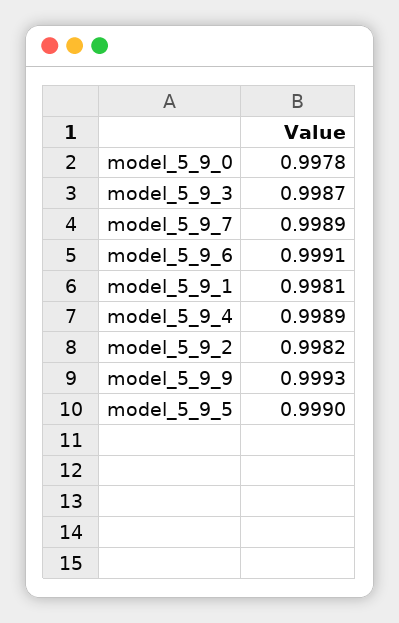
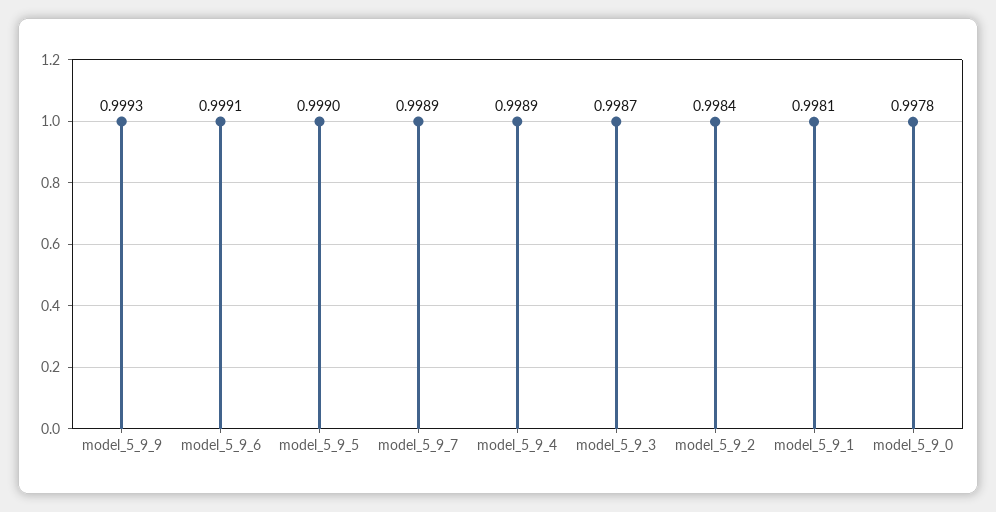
model_5_9_2: 0.9982 -> 0.9984

